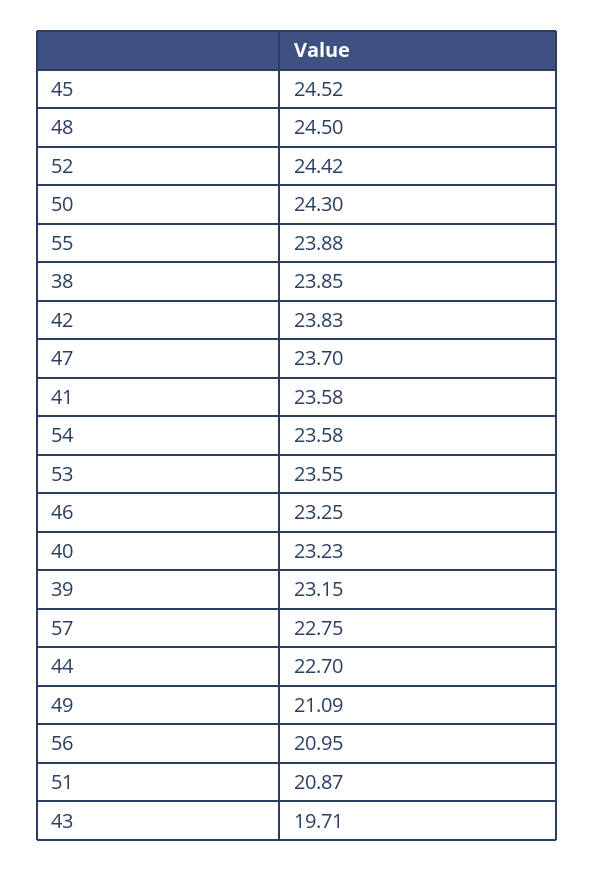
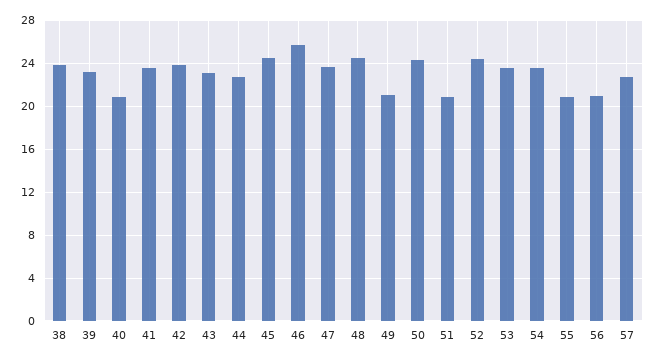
55: 23.88 -> 21
46: 23.25 -> 26
40: 23.23 -> 21
43: 19.71 -> 23

